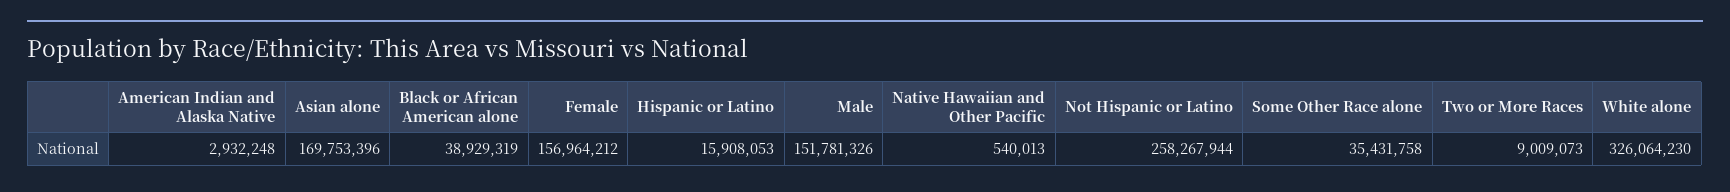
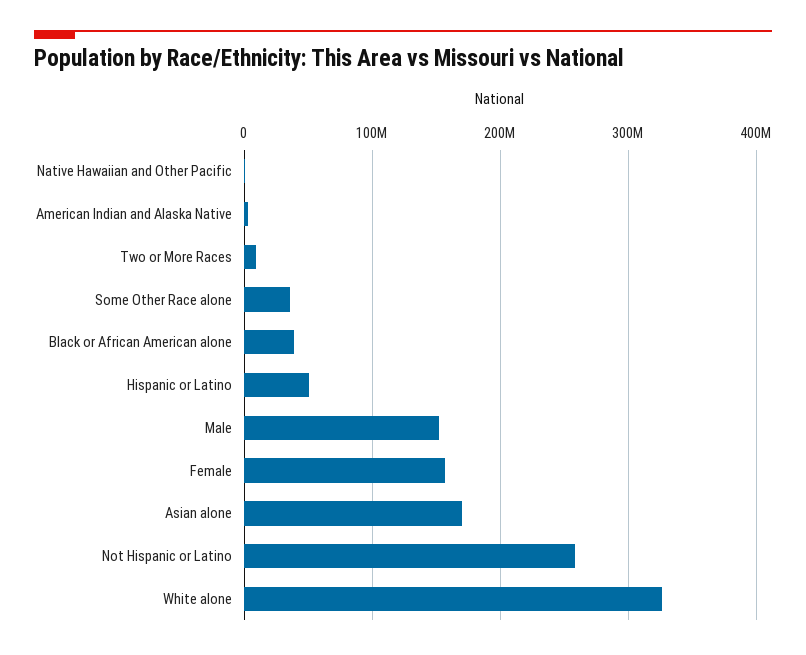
Hispanic or Latino: 15908053 -> 50000000

